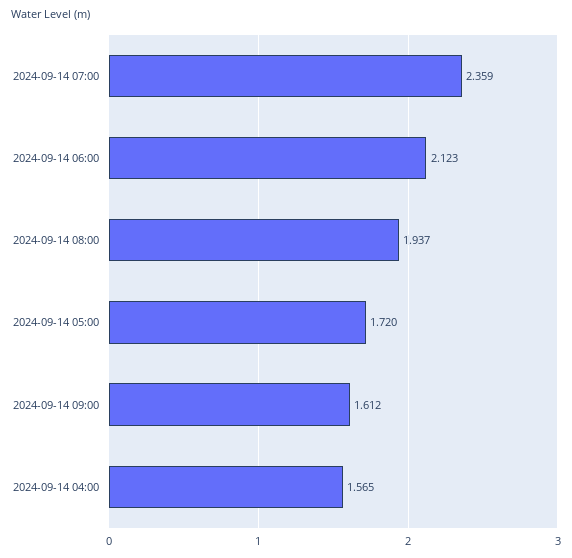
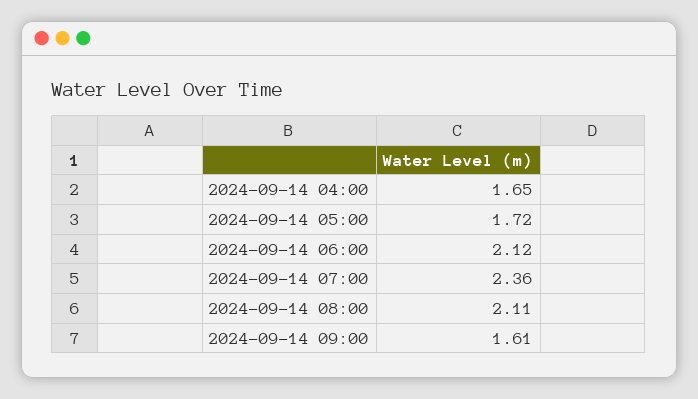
2024-09-14 08:00: 1.937 -> 2.11
2024-09-14 04:00: 1.565 -> 1.65

